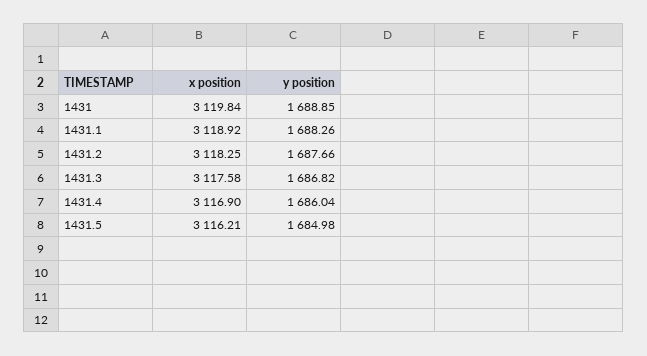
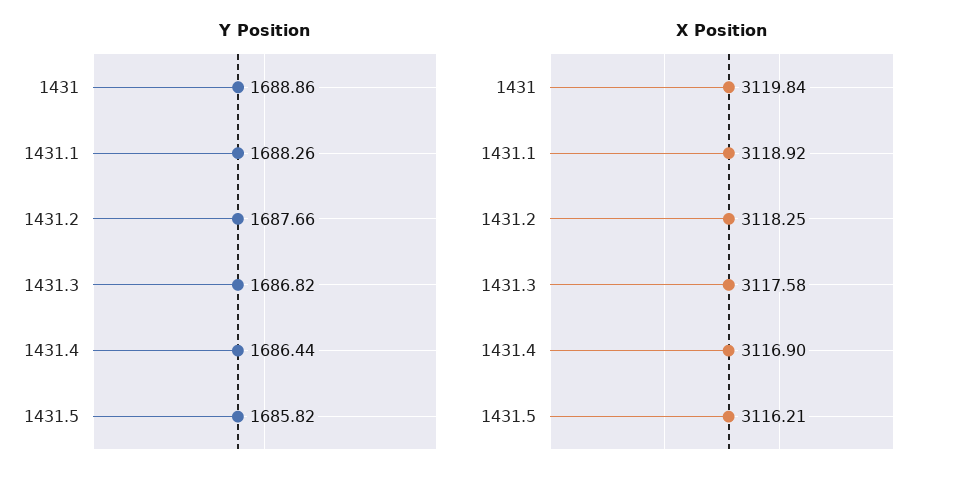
y position, 1431: 1688.85 -> 1688.86
y position, 1431.4: 1686.04 -> 1686.44
y position, 1431.5: 1684.98 -> 1685.82

